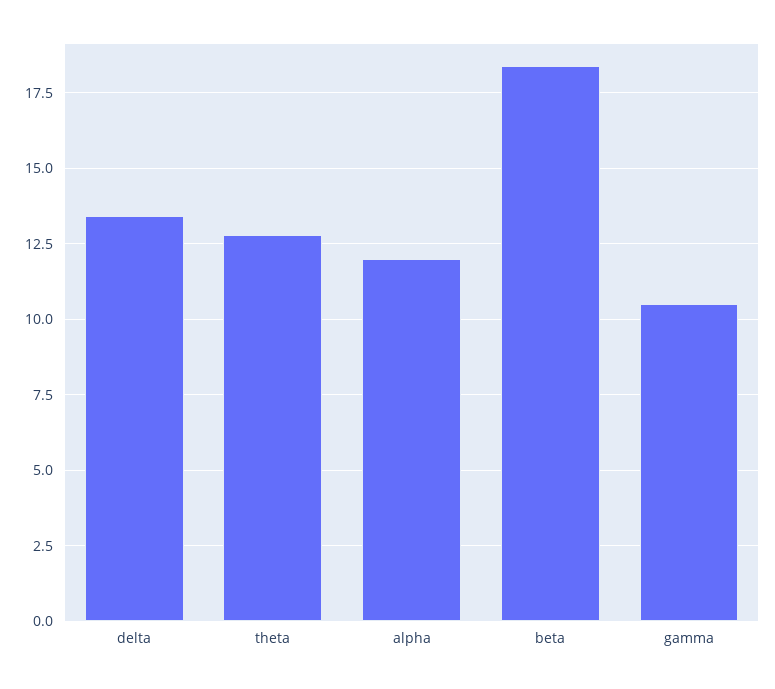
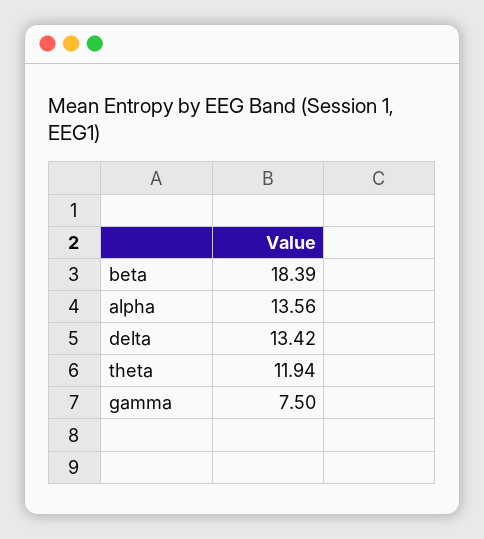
theta: 12.75 -> 11.94
alpha: 12 -> 13.56
gamma: 10.5 -> 7.5

